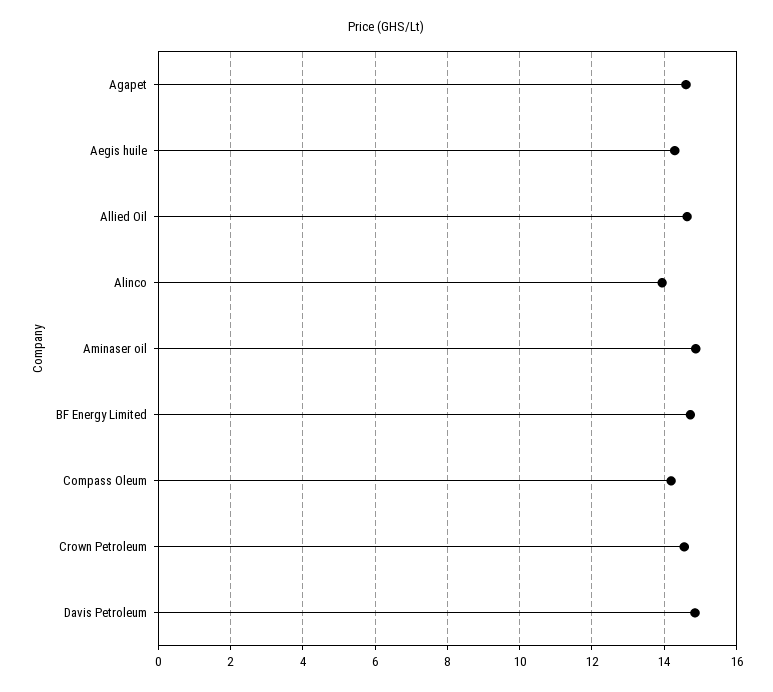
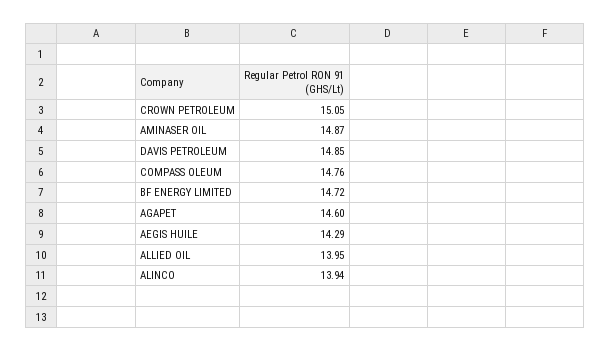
Allied Oil: 14.6 -> 13.95
Compass Oleum: 14.2 -> 14.76
Crown Petroleum: 14.6 -> 15.05

